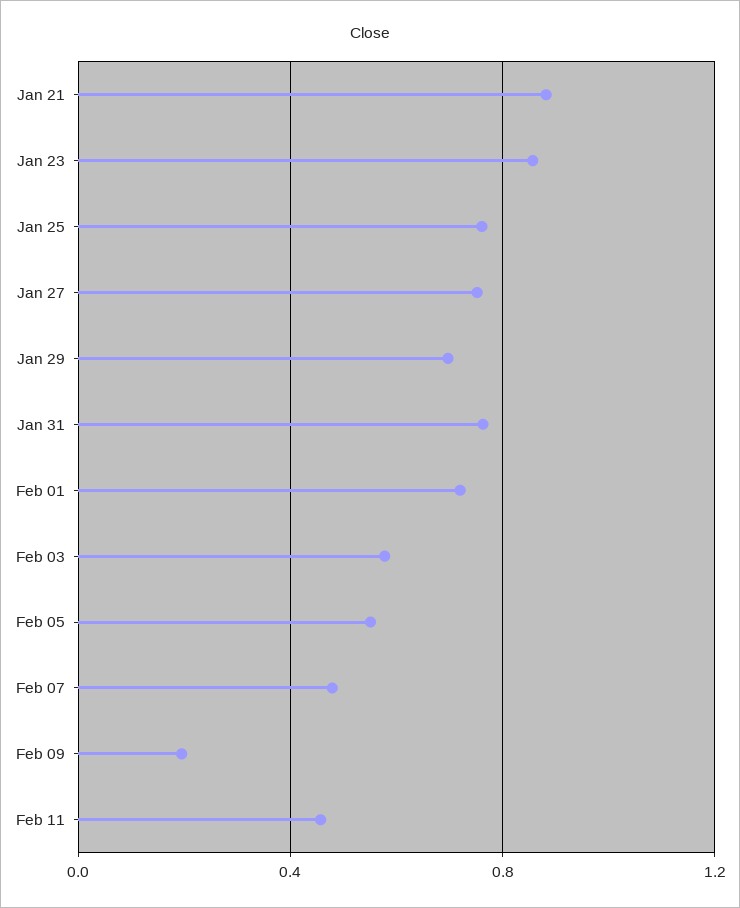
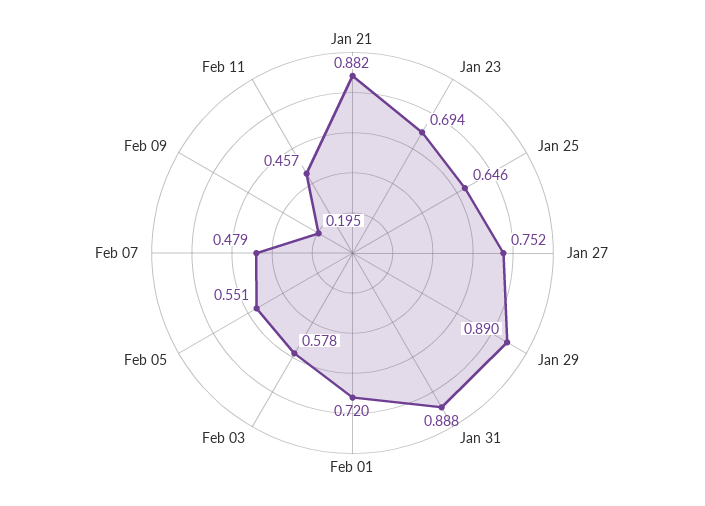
Jan 23: 0.85 -> 0.694
Jan 25: 0.75 -> 0.646
Jan 29: 0.7 -> 0.89
Jan 31: 0.75 -> 0.888

